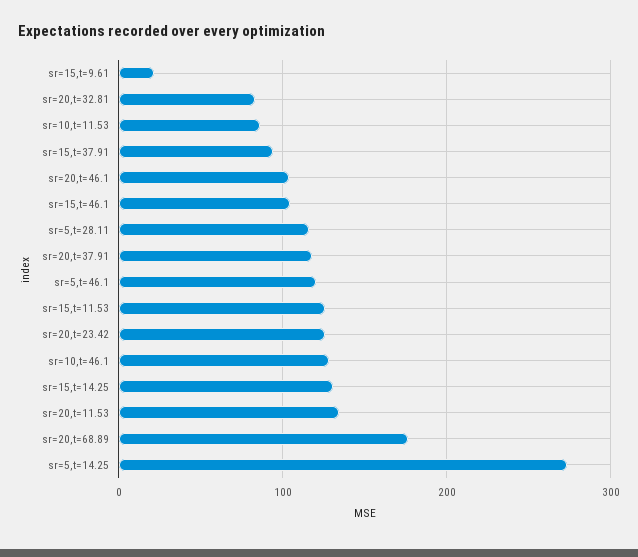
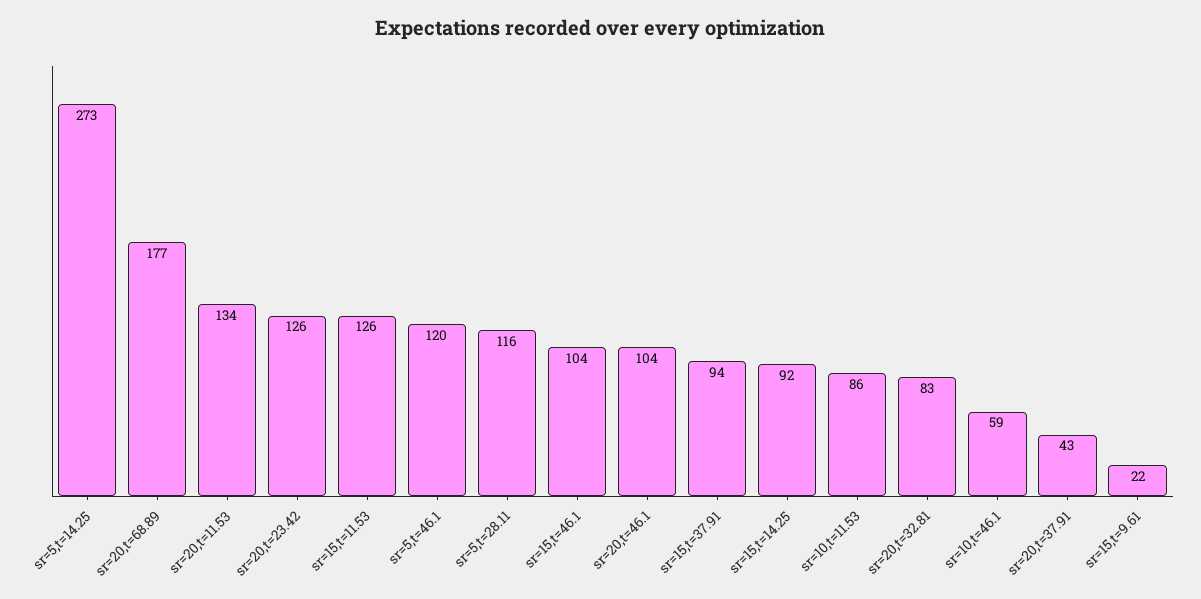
sr=20,t=37.91: 120 -> 43
sr=10,t=46.1: 130 -> 59
sr=15,t=14.25: 130 -> 92

